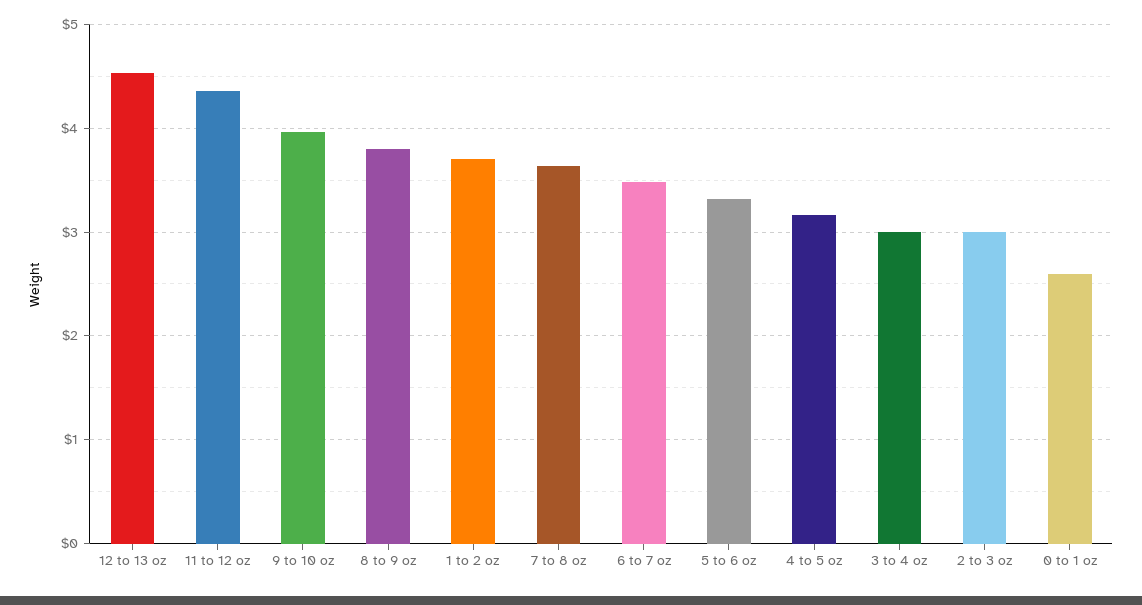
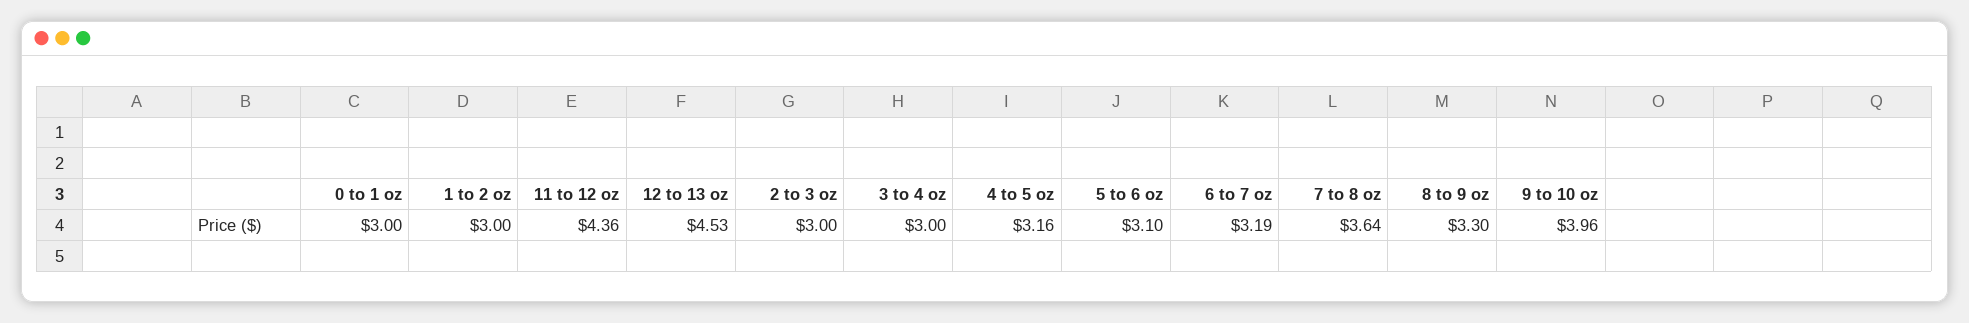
8 to 9 oz: 3.8 -> 3.3
1 to 2 oz: 3.7 -> 3
6 to 7 oz: 3.5 -> 3.19
5 to 6 oz: 3.3 -> 3.1
0 to 1 oz: 2.6 -> 3

